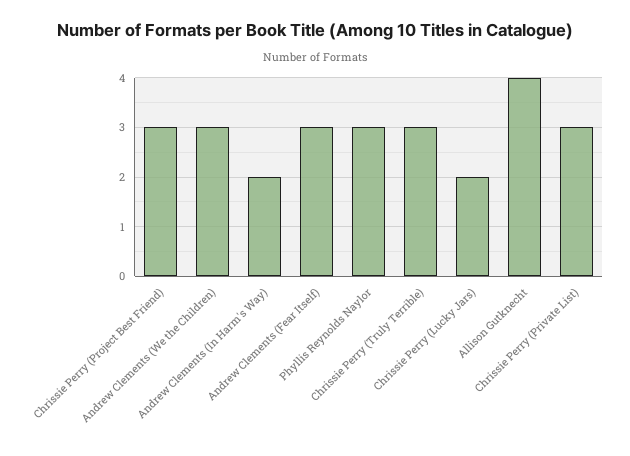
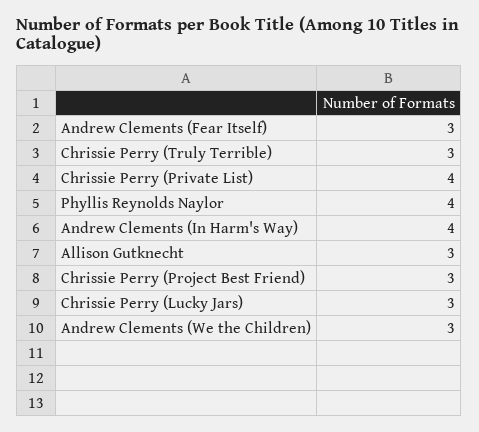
Andrew Clements (In Harm's Way): 2 -> 4
Phyllis Reynolds Naylor: 3 -> 4
Chrissie Perry (Lucky Jars): 2 -> 3
Allison Gutknecht: 4 -> 3
Chrissie Perry (Private List): 3 -> 4

